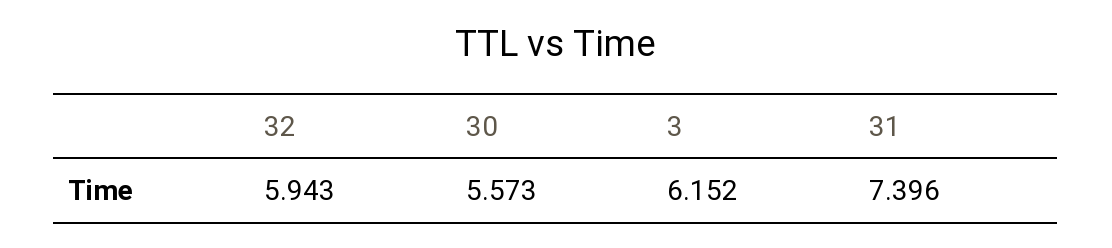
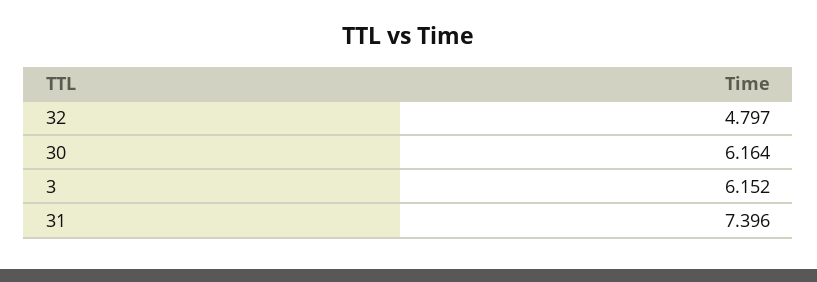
32: 5.943 -> 4.797
30: 5.573 -> 6.164

